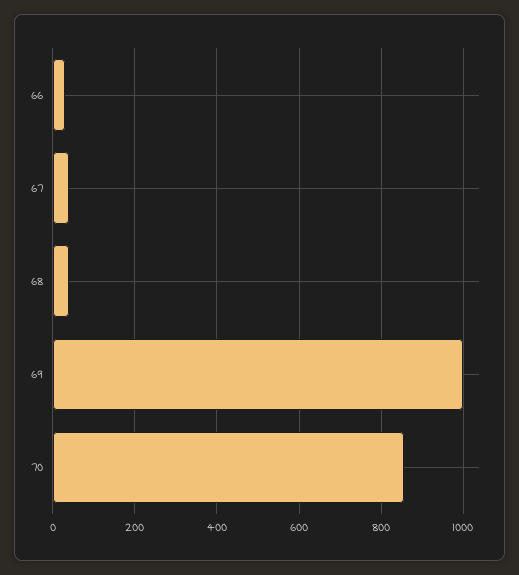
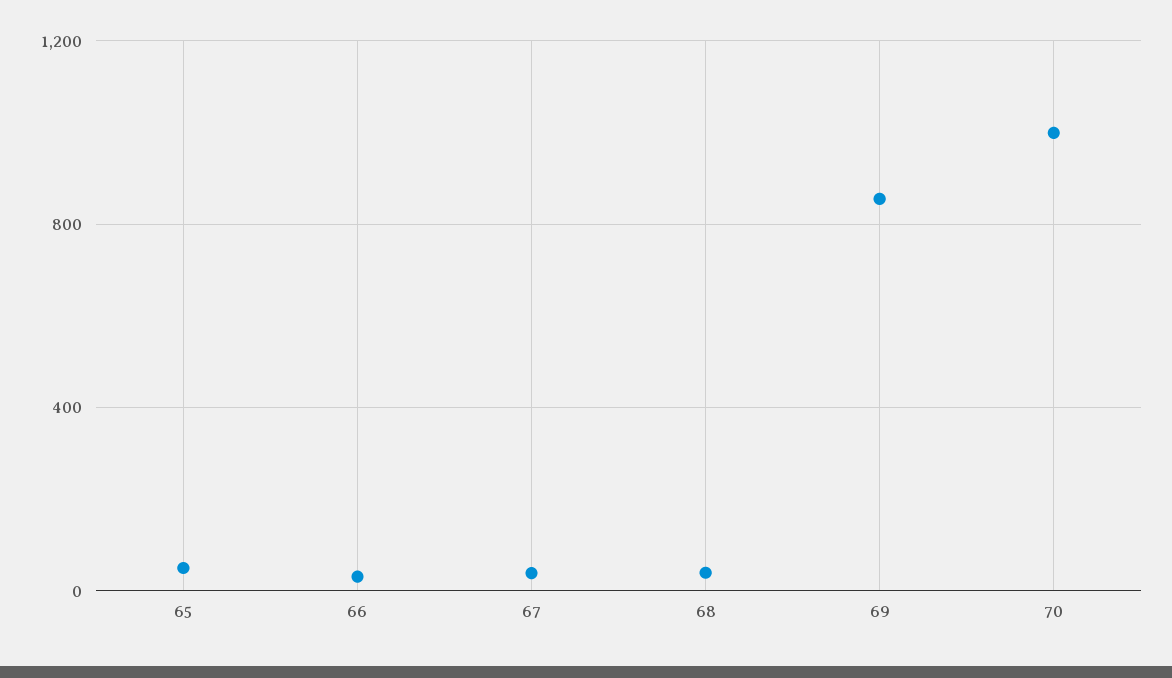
69: 1000 -> 850
70: 860 -> 1000
65: none -> 50

